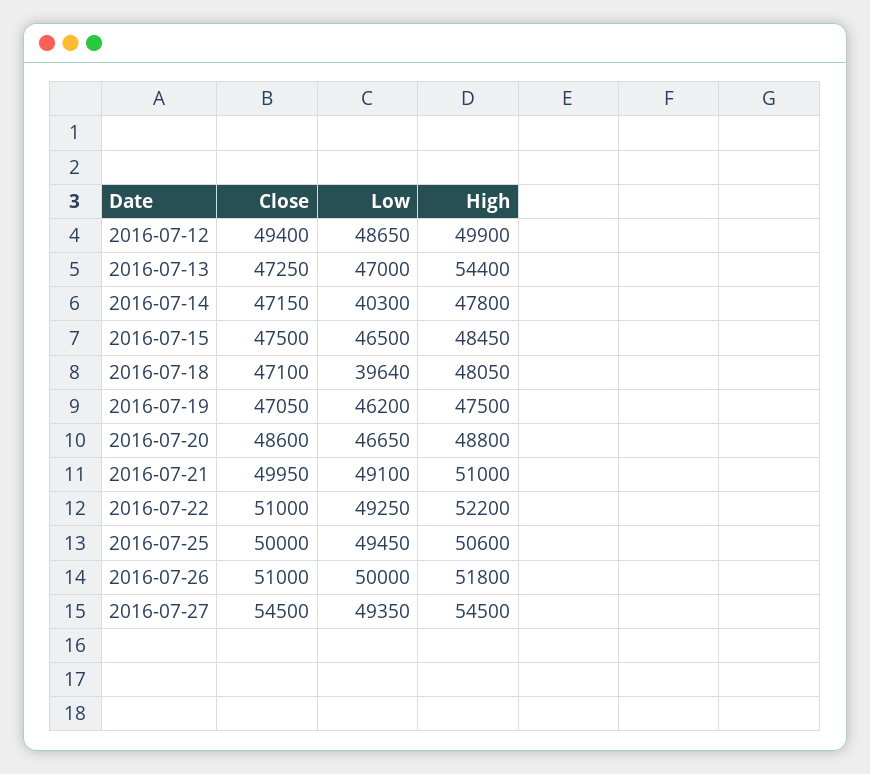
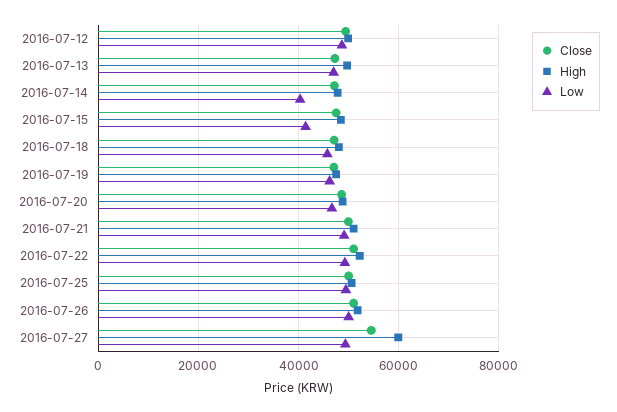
High, 2016-07-13: 54400 -> 50000
Low, 2016-07-15: 46500 -> 42000
Low, 2016-07-18: 39640 -> 46000
High, 2016-07-27: 54500 -> 60000

